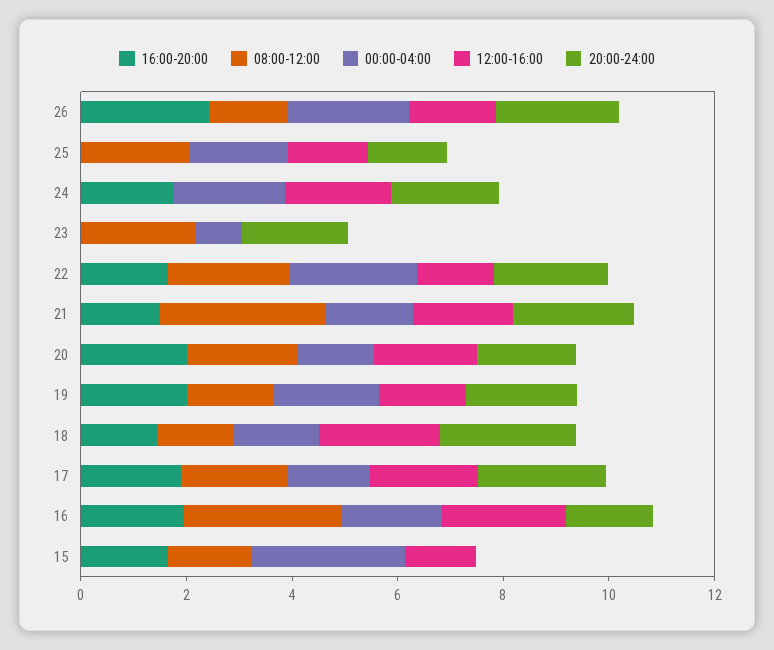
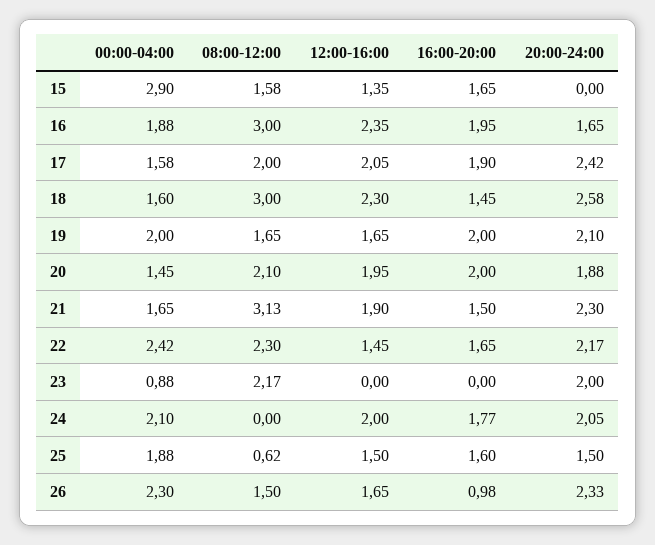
16:00-20:00, 26: 2.5 -> 0.98
16:00-20:00, 25: 0 -> 1.6
08:00-12:00, 25: 2 -> 0.62
08:00-12:00, 18: 1.5 -> 3

